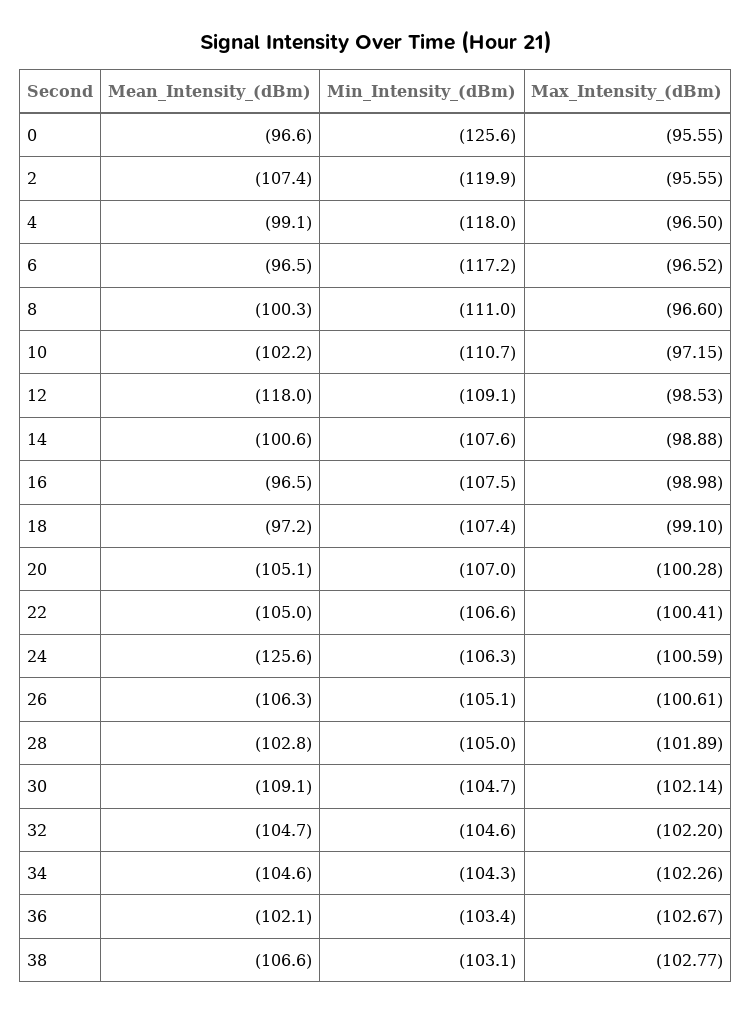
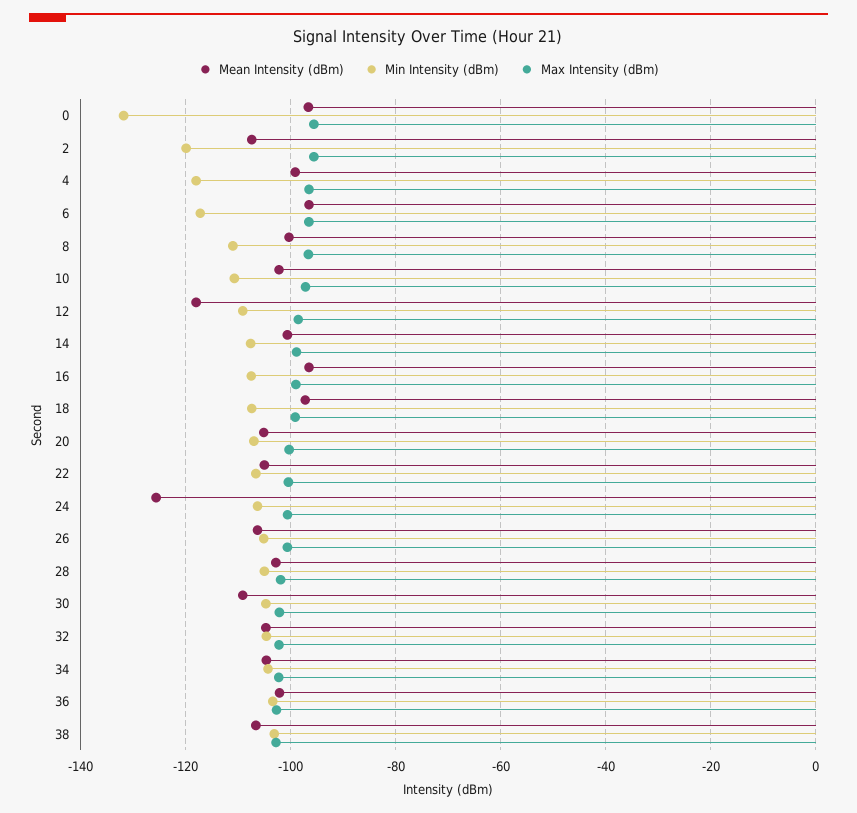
Min_Intensity_(dBm), 0: -125.6 -> -132

